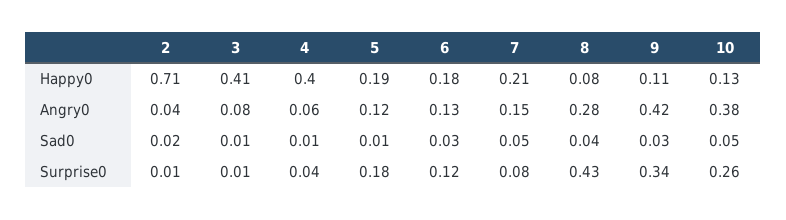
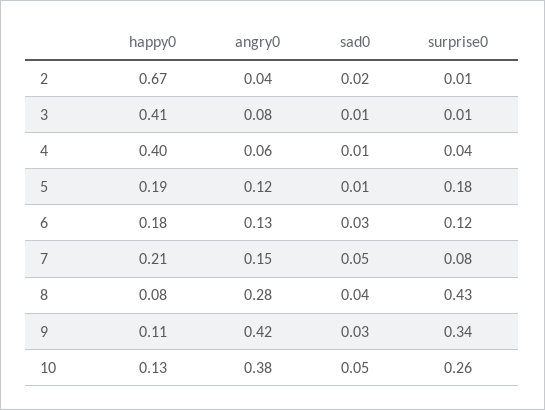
2, Happy0: 0.71 -> 0.67

